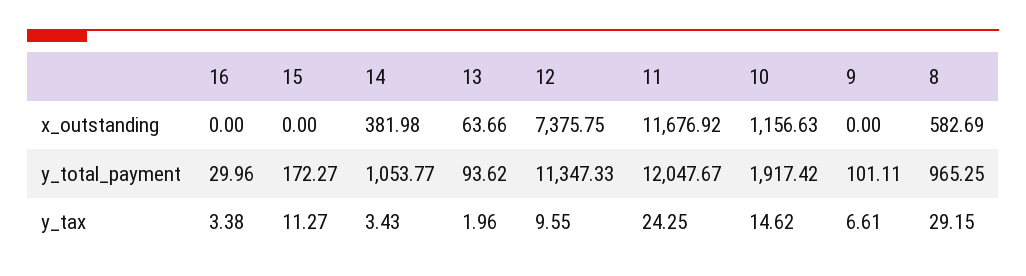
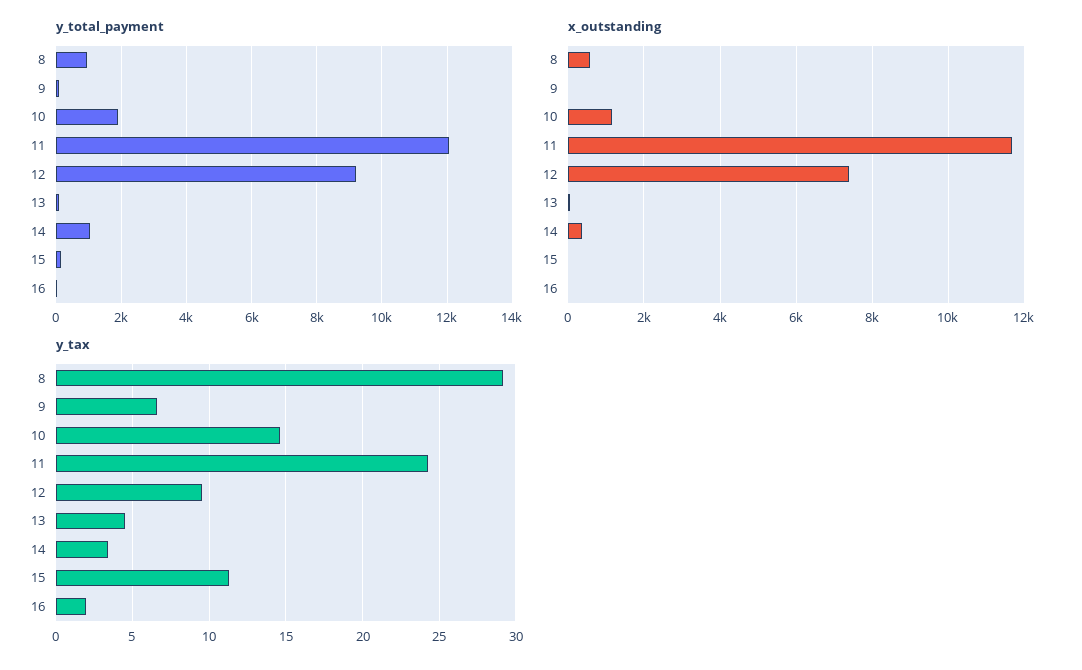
y_total_payment, 12: 11347.33 -> 9200
y_tax, 16: 3.38 -> 2
y_tax, 13: 1.96 -> 4.5

